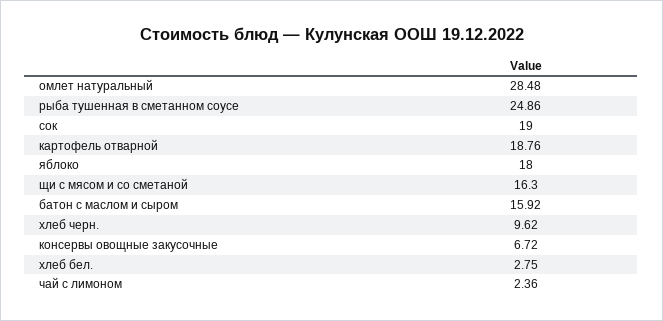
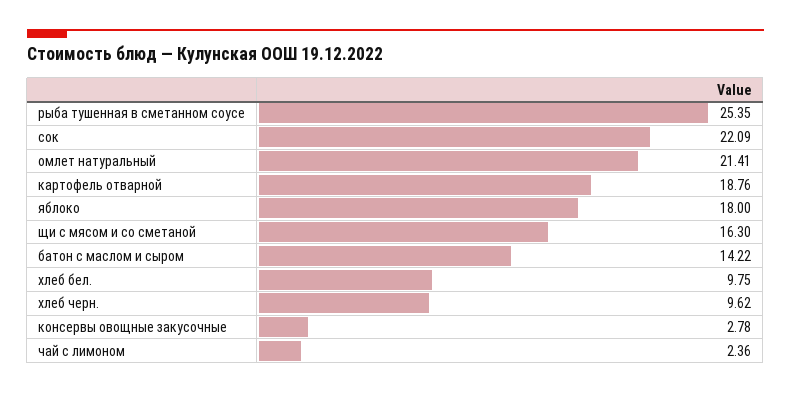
омлет натуральный: 28.48 -> 21.41
рыба тушенная в сметанном соусе: 24.86 -> 25.35
сок: 19 -> 22.09
батон с маслом и сыром: 15.92 -> 14.22
консервы овощные закусочные: 6.72 -> 2.78
хлеб бел.: 2.75 -> 9.75

